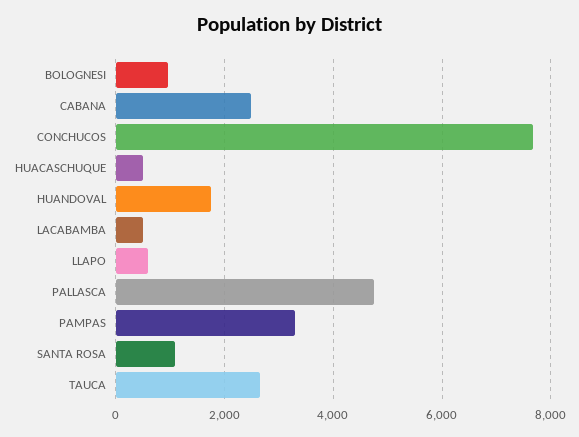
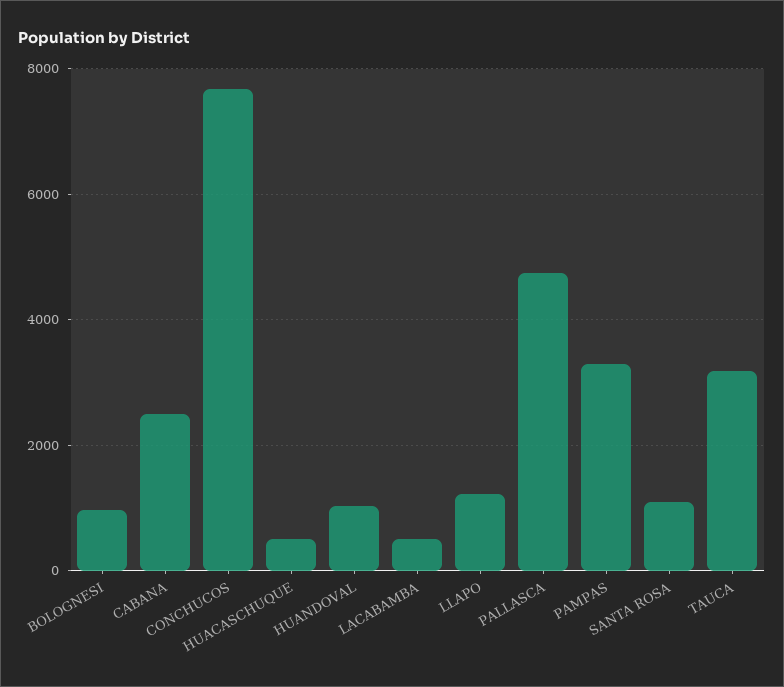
HUANDOVAL: 1800 -> 1000
LLAPO: 600 -> 1200
TAUCA: 2600 -> 3200

